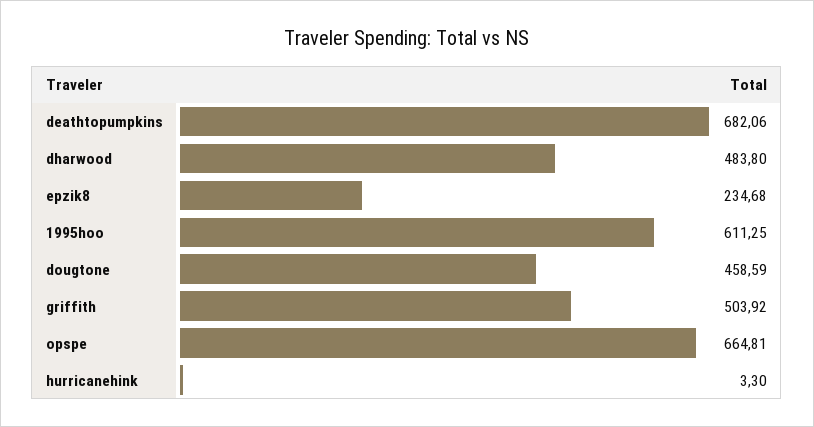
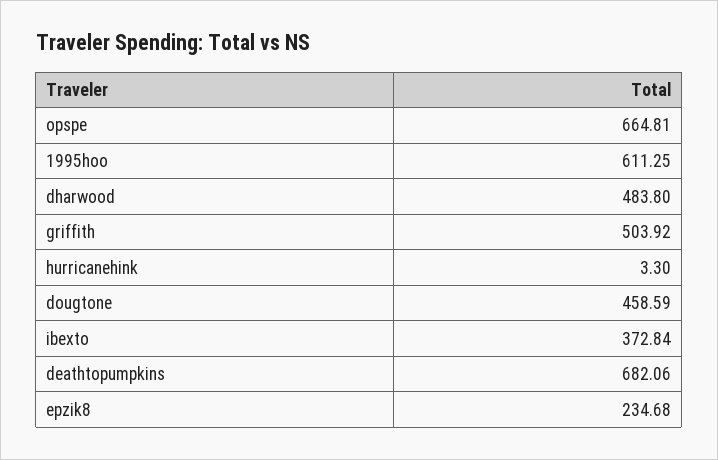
ibexto: none -> 372.84

